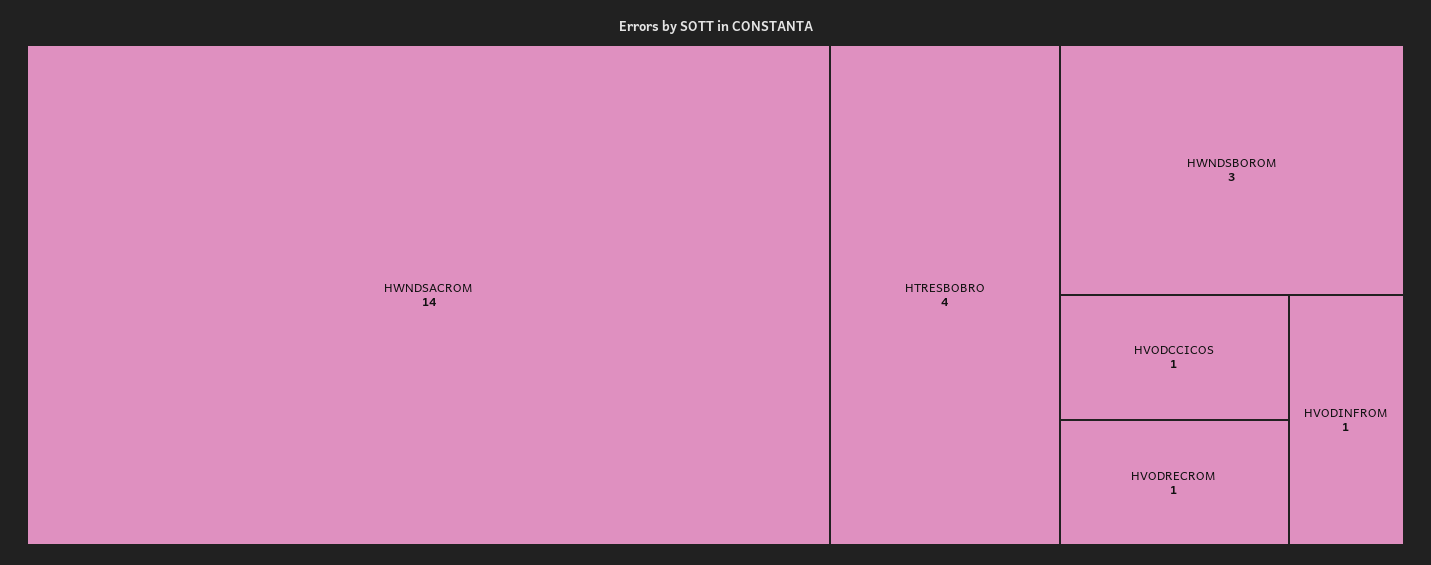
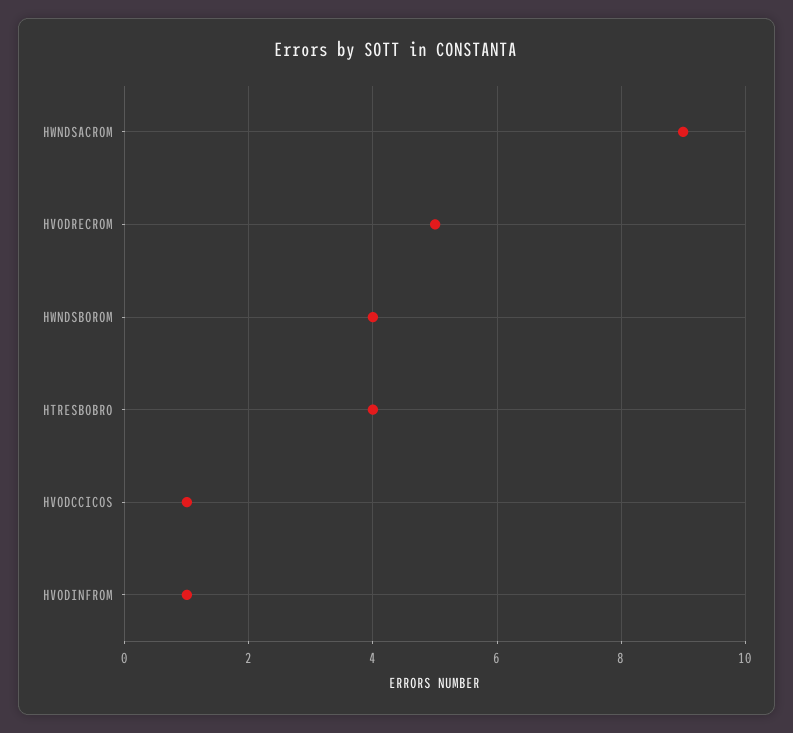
HWNDSACROM: 14 -> 9
HWNDSBOROM: 3 -> 4
HVODRECROM: 1 -> 5

